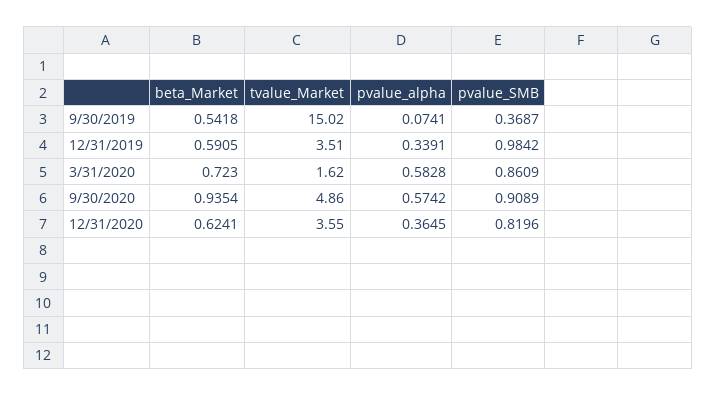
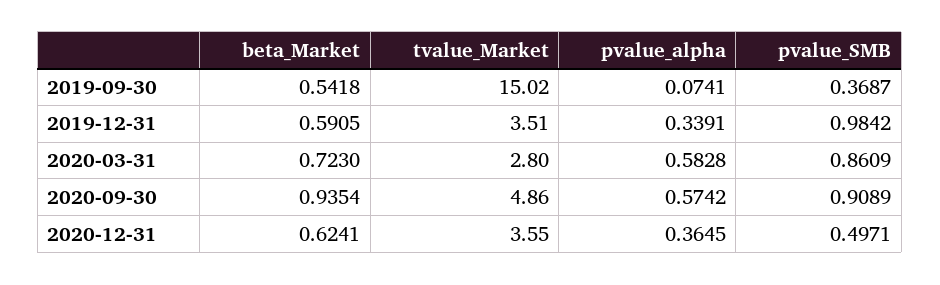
tvalue_Market, 3/31/2020: 1.62 -> 2.8
pvalue_SMB, 12/31/2020: 0.8196 -> 0.4971

